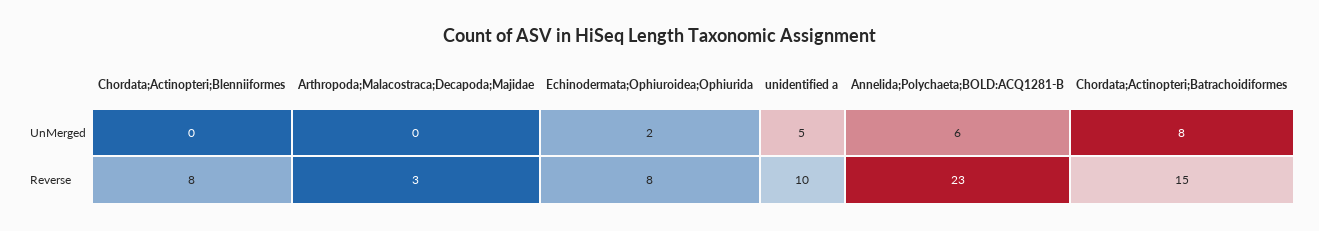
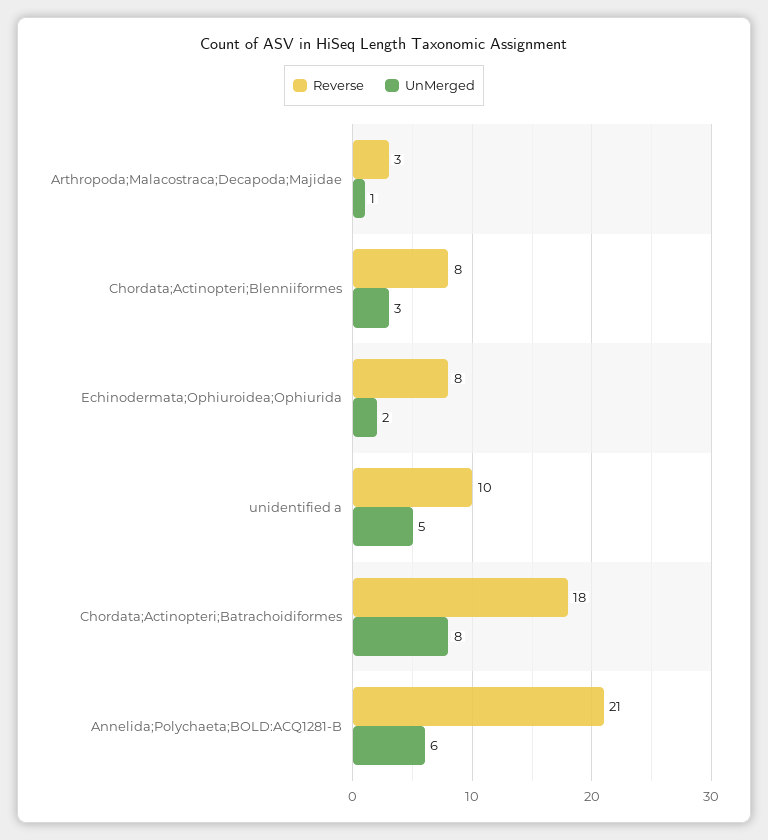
UnMerged, Chordata;Actinopteri;Blenniiformes: 0 -> 3
UnMerged, Arthropoda;Malacostraca;Decapoda;Majidae: 0 -> 1
Reverse, Annelida;Polychaeta;BOLD:ACQ1281-B: 23 -> 21
Reverse, Chordata;Actinopteri;Batrachoidiformes: 15 -> 18

